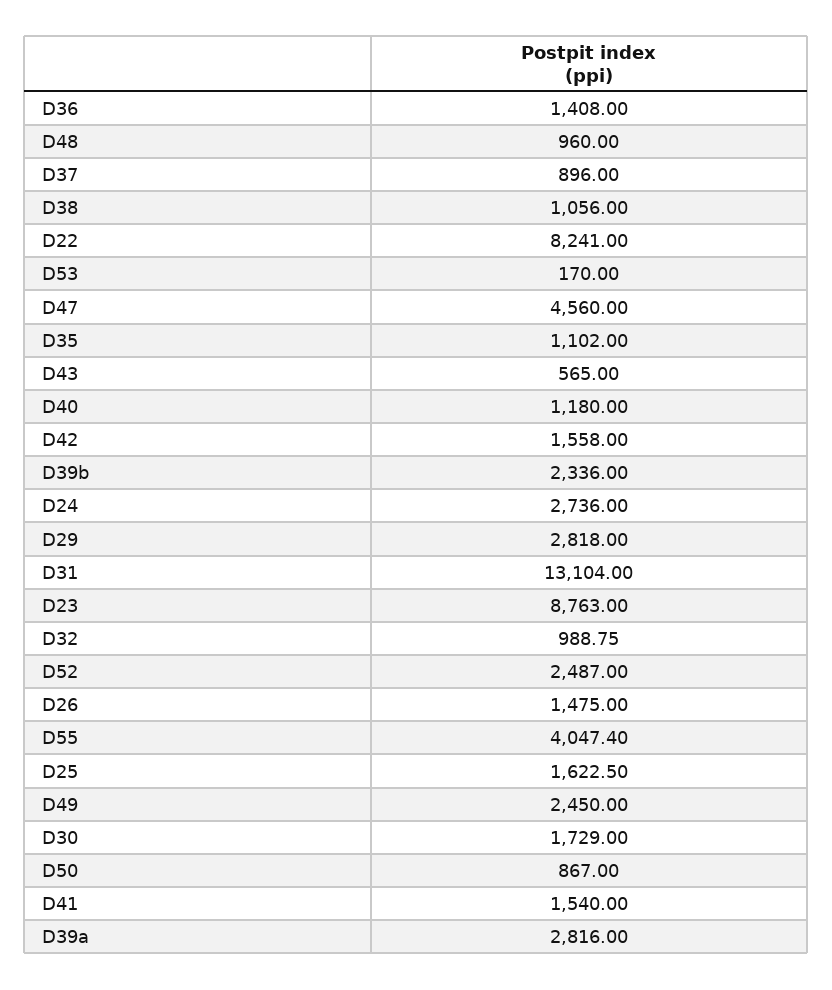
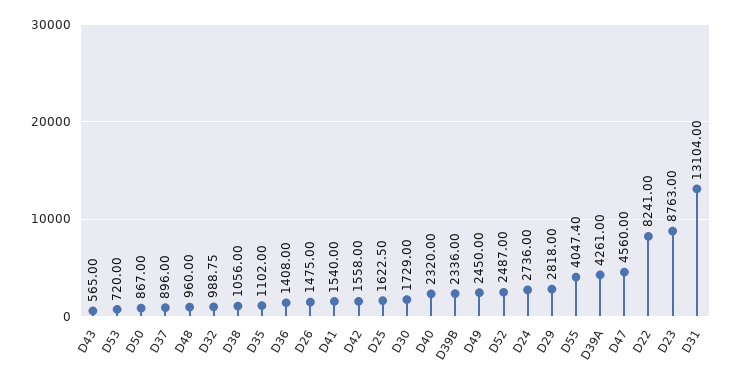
D53: 170 -> 720
D40: 1180 -> 2320
D39a: 2816 -> 4261

